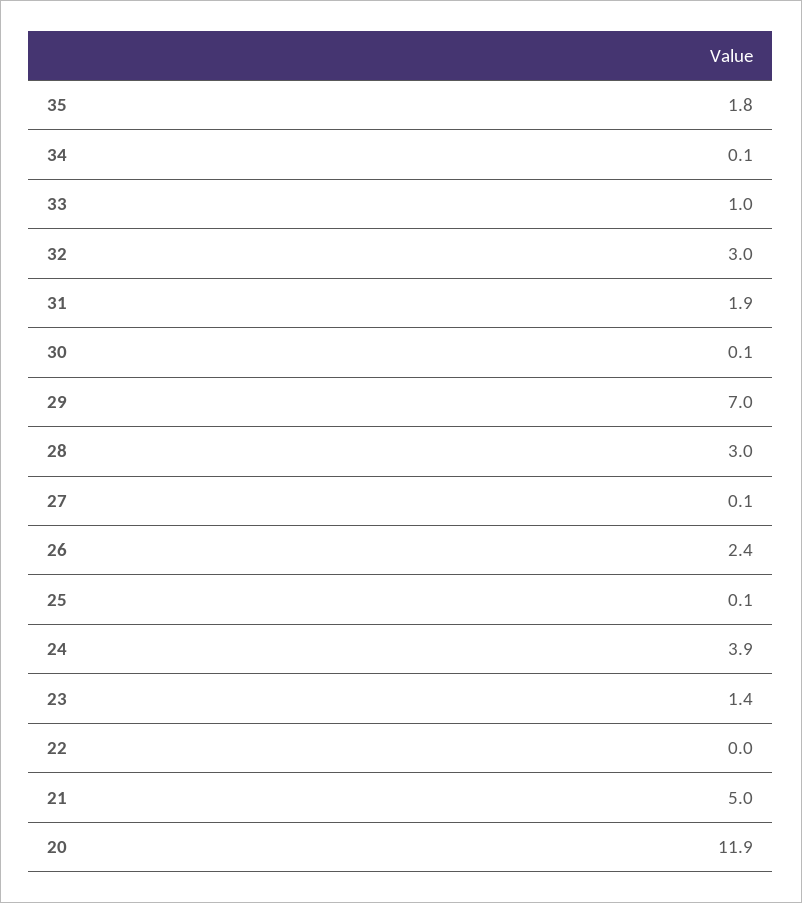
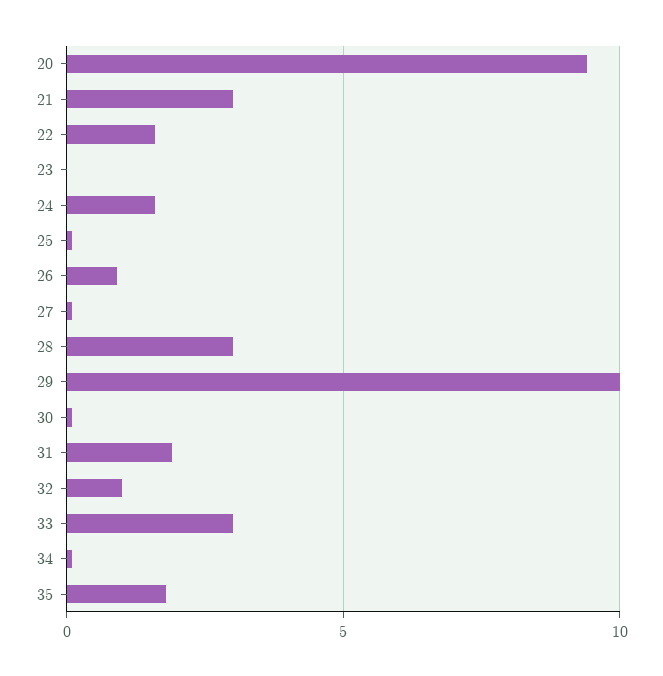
33: 1 -> 3
32: 3 -> 1
29: 7 -> 10
26: 2.4 -> 1
24: 3.9 -> 1.5
23: 1.4 -> 0
22: 0 -> 1.5
21: 5 -> 3
20: 11.9 -> 9.5

